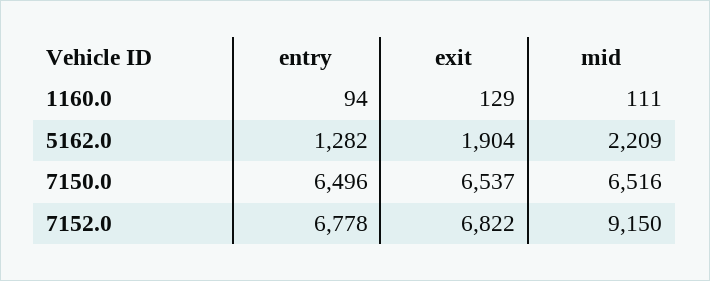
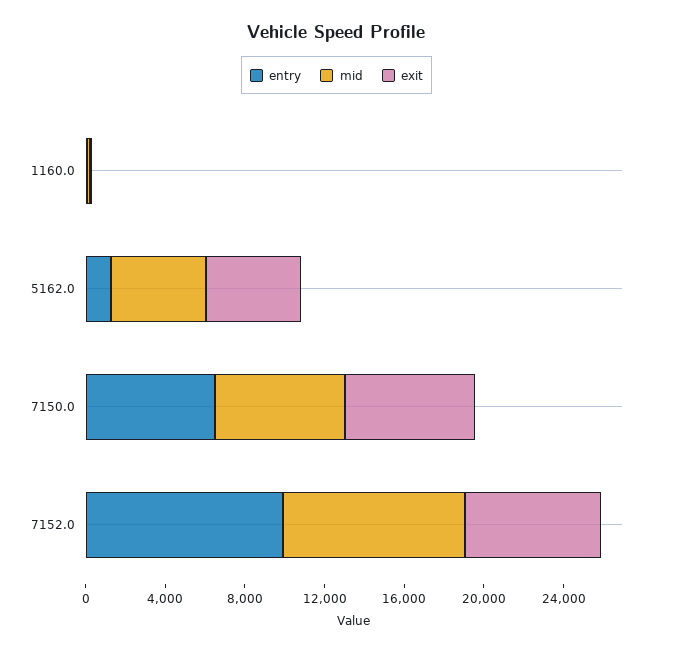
exit, 5162.0: 1904 -> 5000
mid, 5162.0: 2209 -> 5000
entry, 7152.0: 6778 -> 10000

